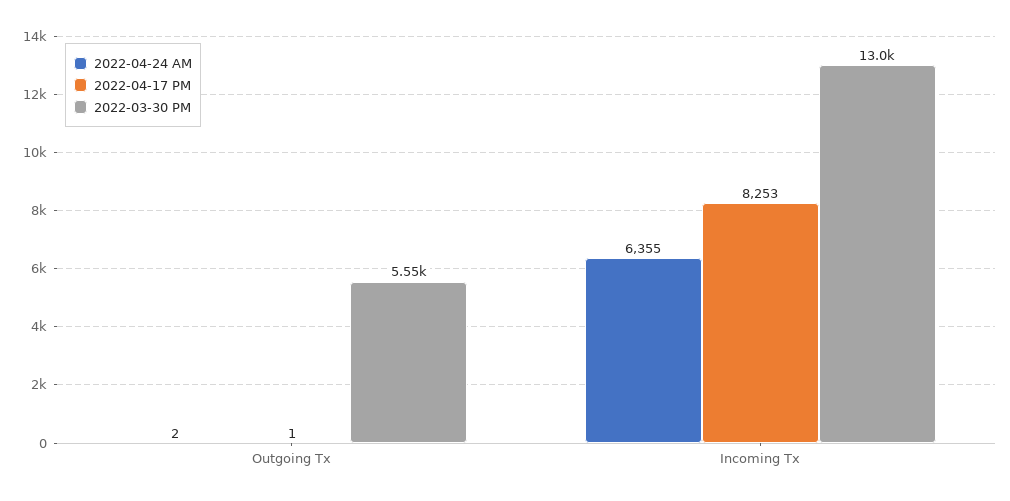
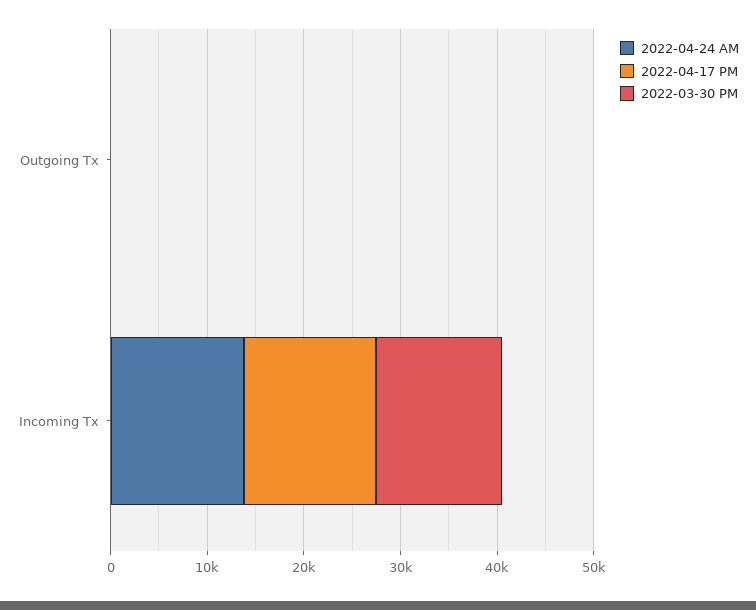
2022-03-30 PM, Outgoing Tx: 5550 -> 0
2022-04-24 AM, Incoming Tx: 6355 -> 14000
2022-04-17 PM, Incoming Tx: 8253 -> 14000

